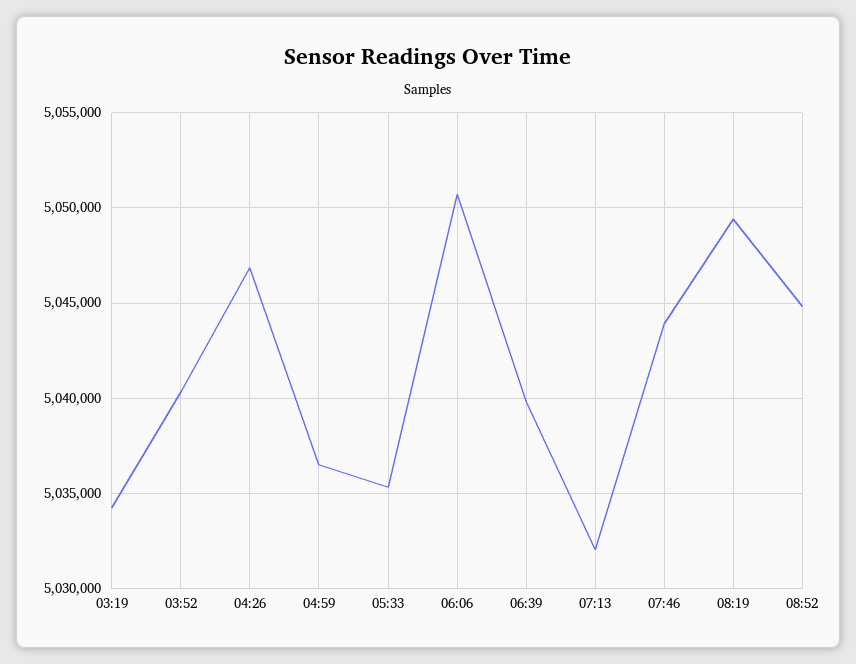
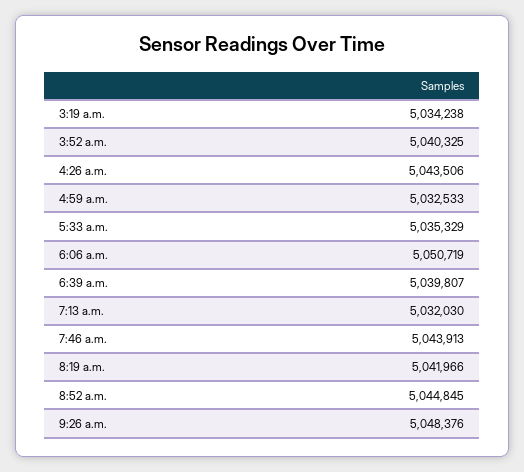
04:26: 5047000 -> 5043506
04:59: 5036500 -> 5032533
08:19: 5049500 -> 5041966
9:26 a.m.: none -> 5048376

